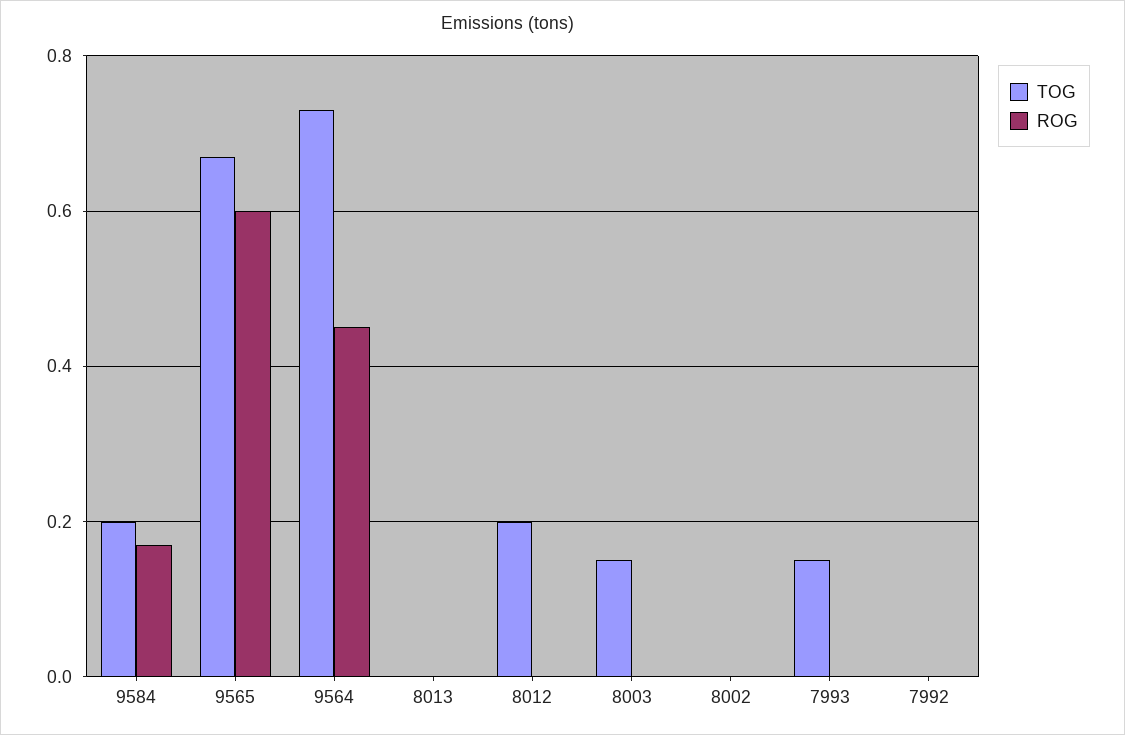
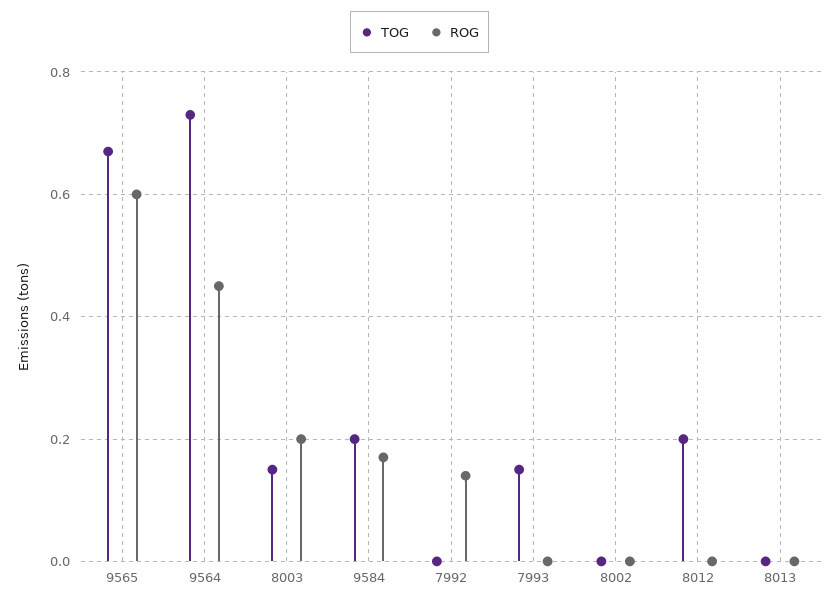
ROG, 8003: 0 -> 0.2
ROG, 7992: 0 -> 0.15

